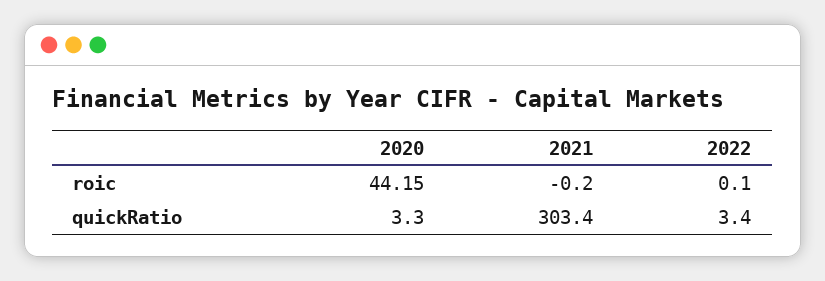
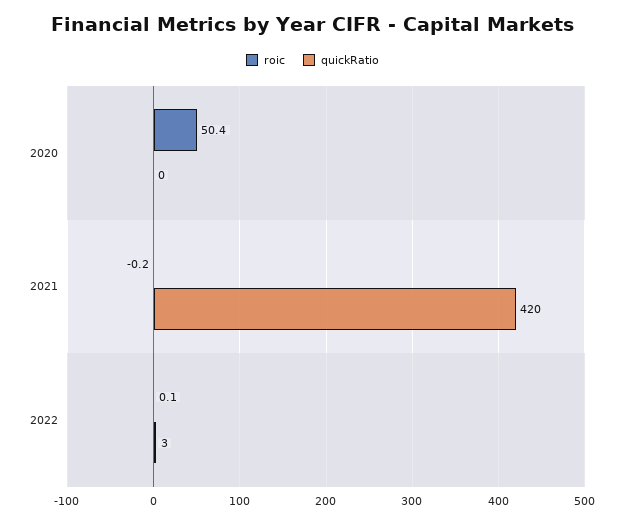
roic, 2020: 44.15 -> 50.4
quickRatio, 2020: 3.3 -> 0
quickRatio, 2021: 303.4 -> 420

